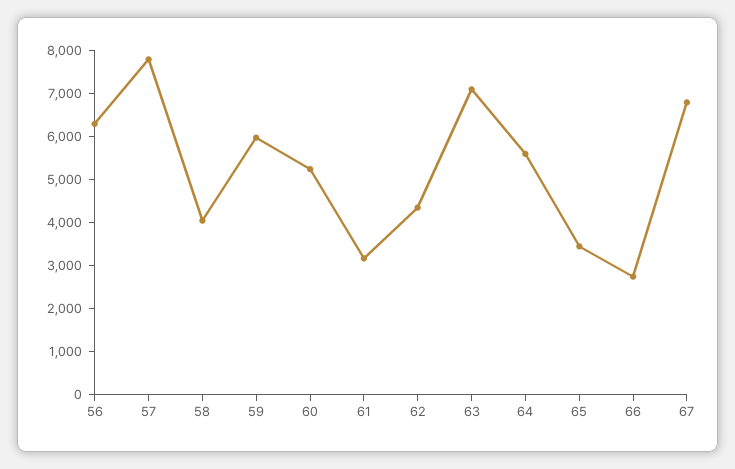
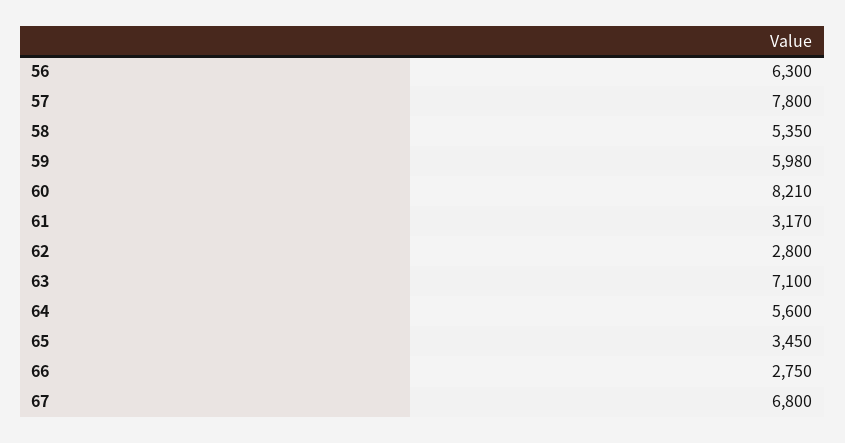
58: 4000 -> 5350
60: 5200 -> 8210
62: 4400 -> 2800

